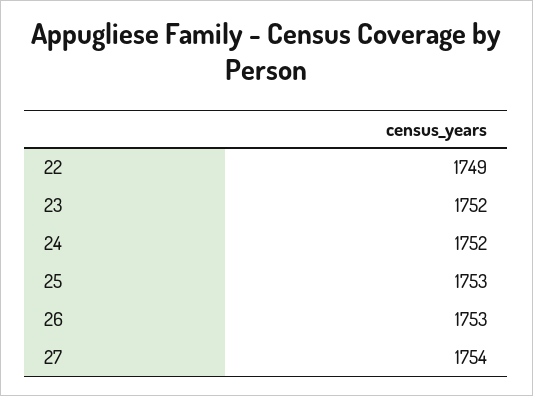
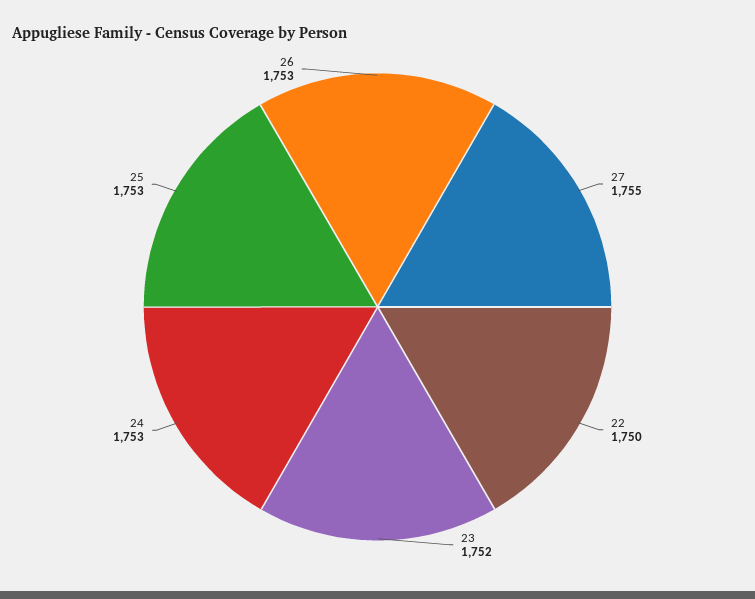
22: 1749 -> 1750
24: 1752 -> 1753
27: 1754 -> 1755

